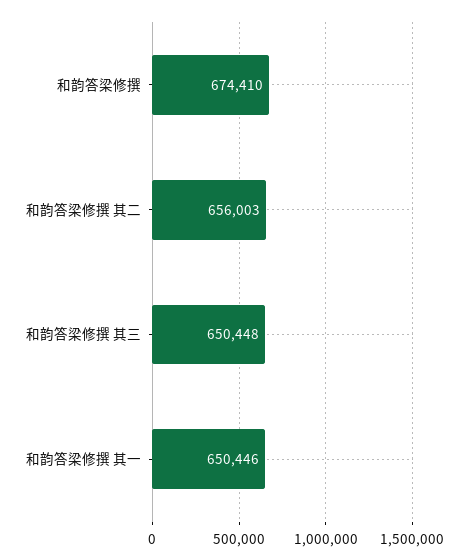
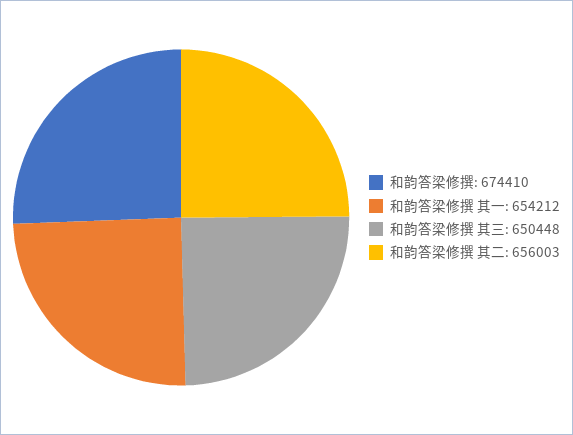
和韵答梁修撰 其一: 650446 -> 654212

